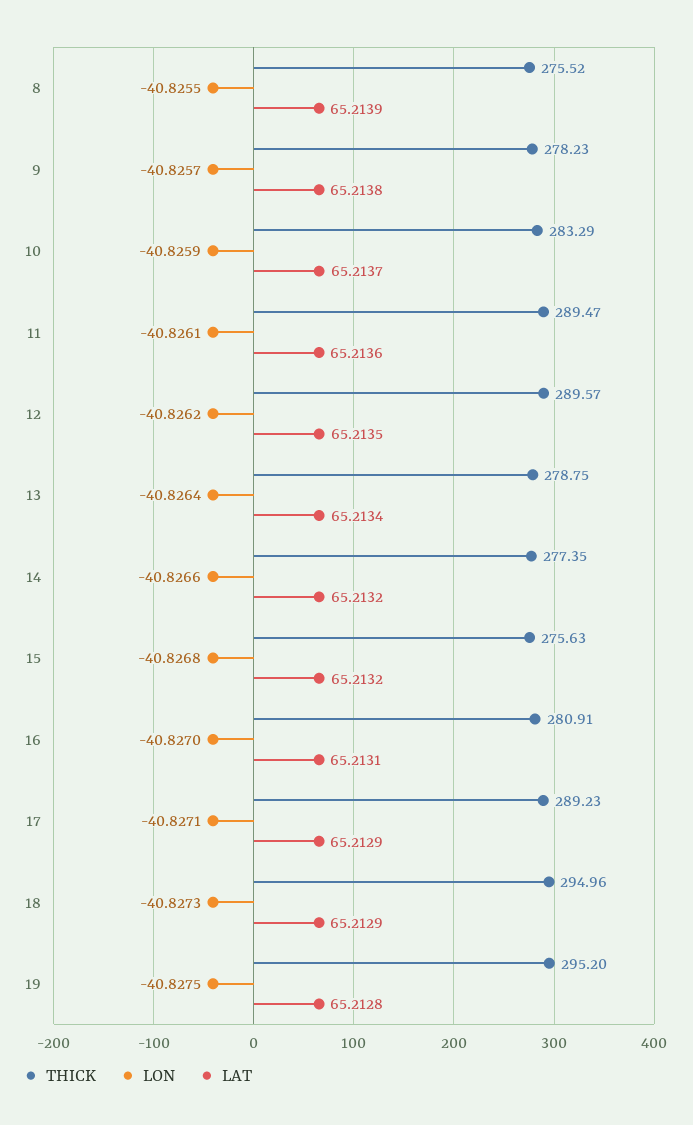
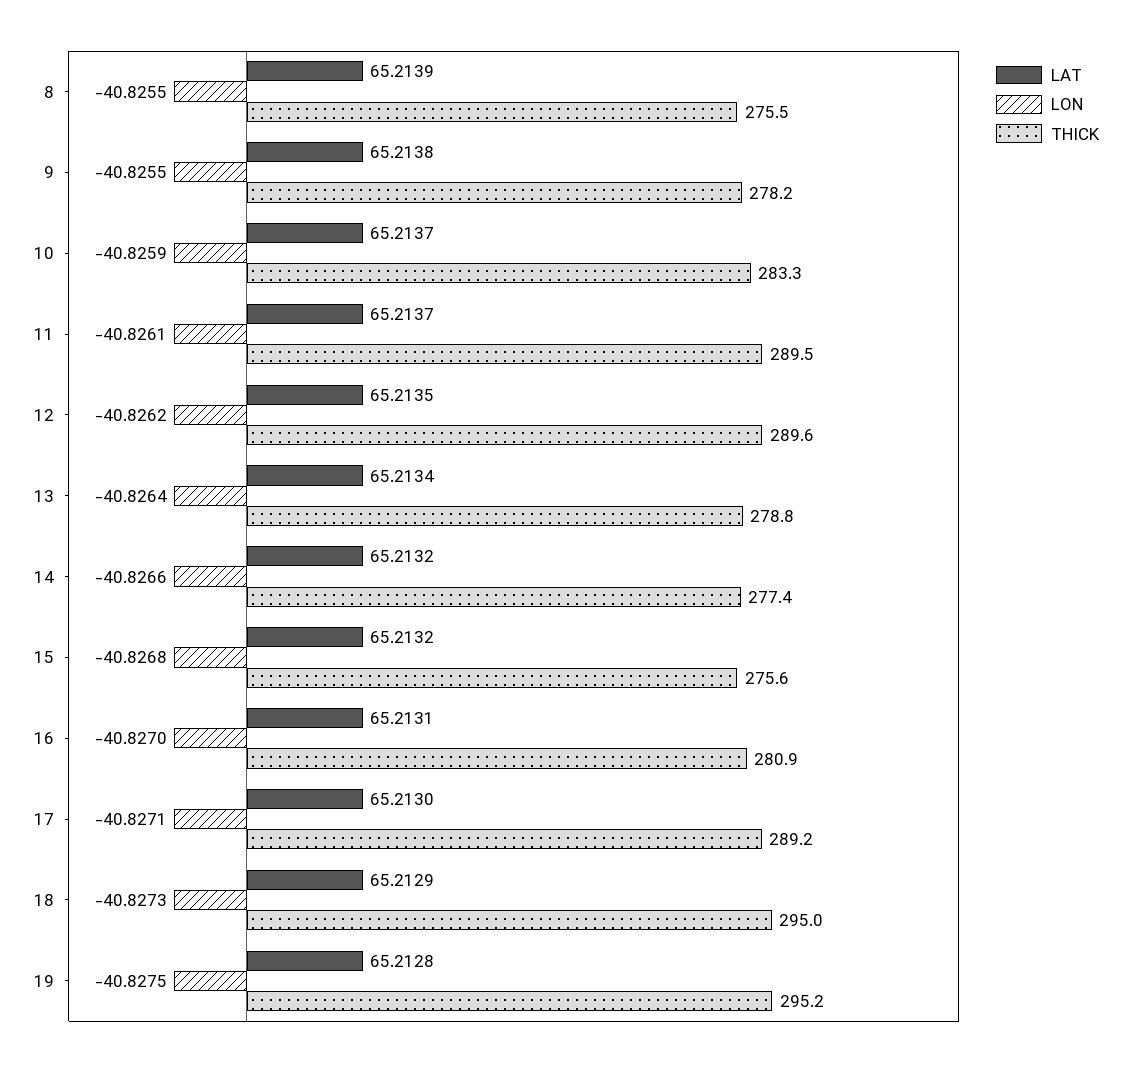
LON, 9: -40.8257 -> -40.8255
LAT, 11: 65.2136 -> 65.2137
LAT, 17: 65.2129 -> 65.213

